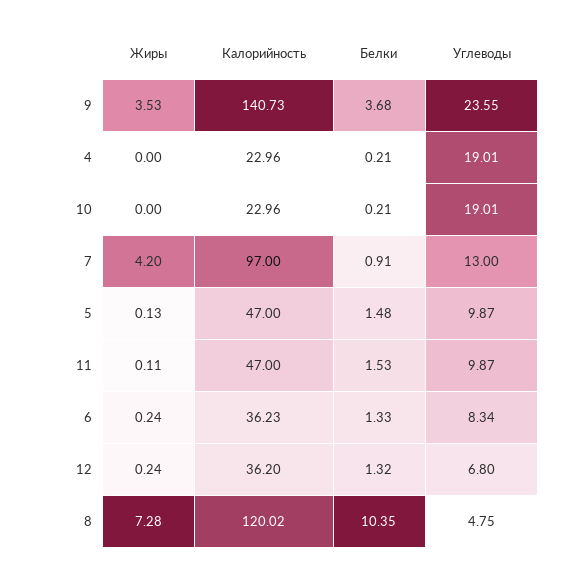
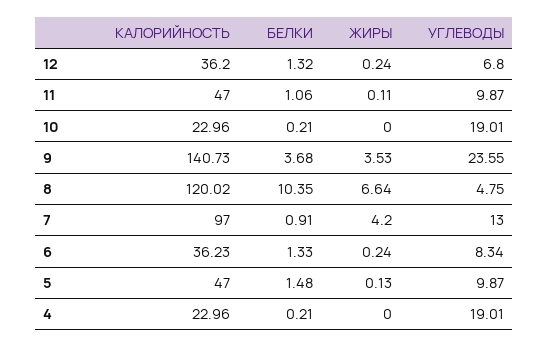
Белки, 11: 1.53 -> 1.06
Жиры, 8: 7.28 -> 6.64

